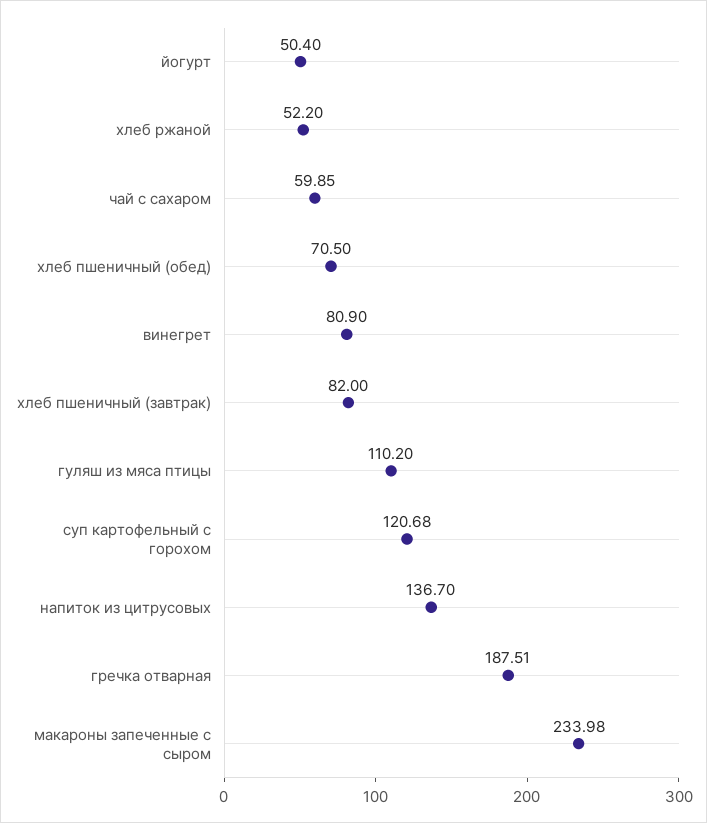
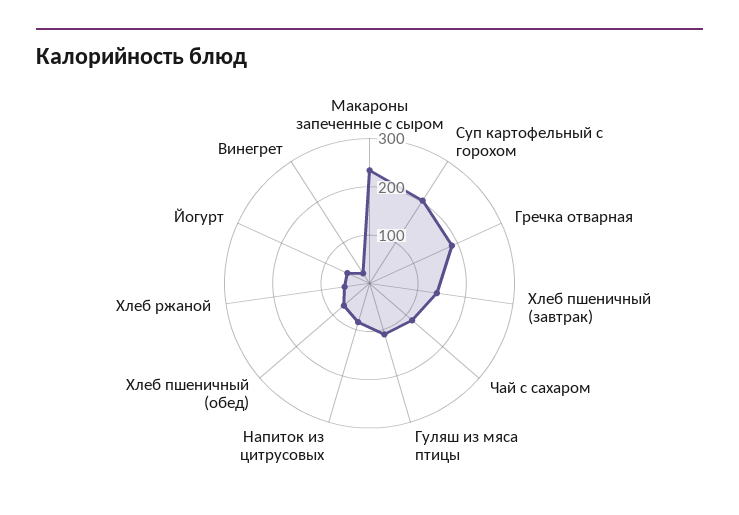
чай с сахаром: 59.85 -> 120
винегрет: 80.9 -> 20
хлеб пшеничный (завтрак): 82 -> 140
суп картофельный с горохом: 120.68 -> 200
напиток из цитрусовых: 136.7 -> 80

